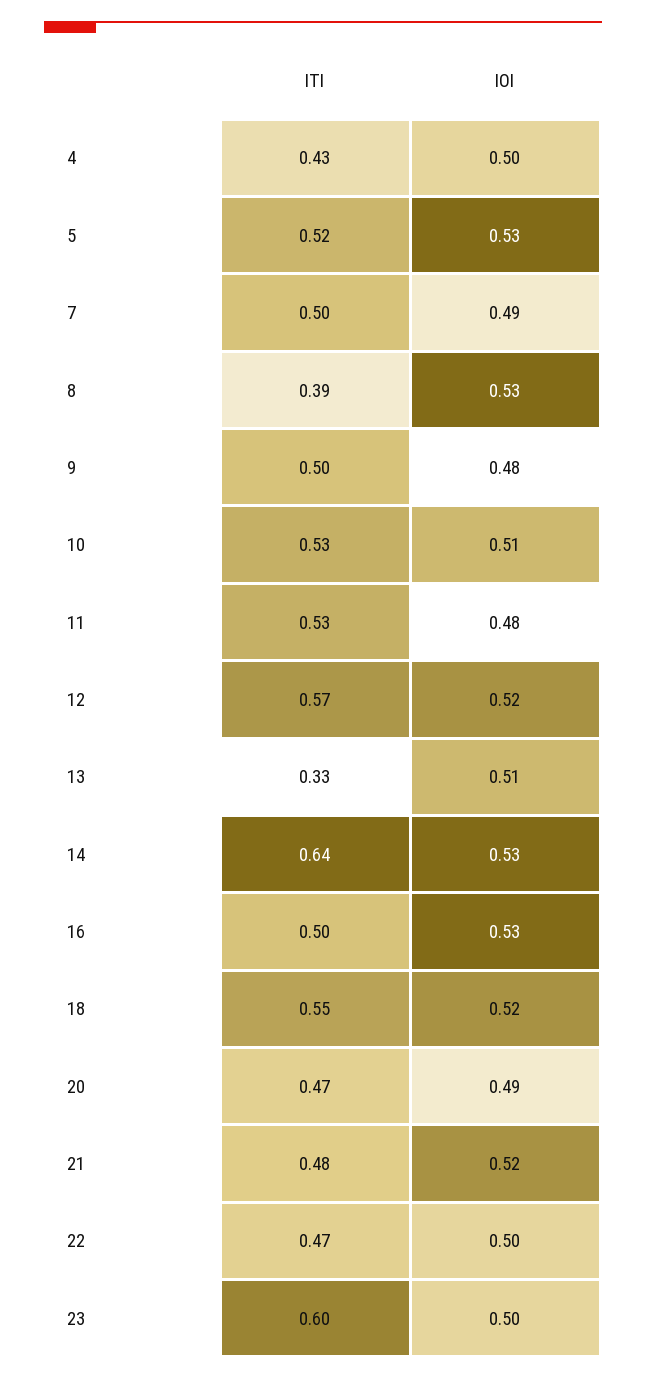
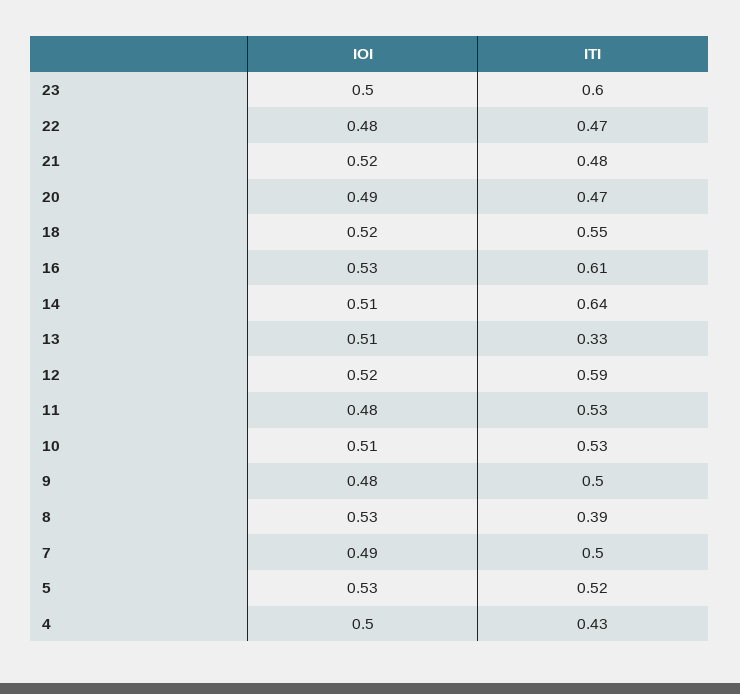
ITI, 12: 0.57 -> 0.59
IOI, 14: 0.53 -> 0.51
ITI, 16: 0.5 -> 0.61
IOI, 22: 0.5 -> 0.48

